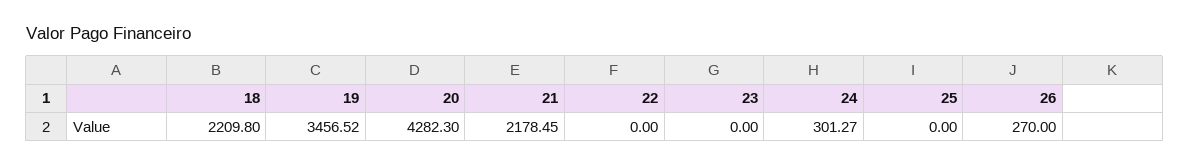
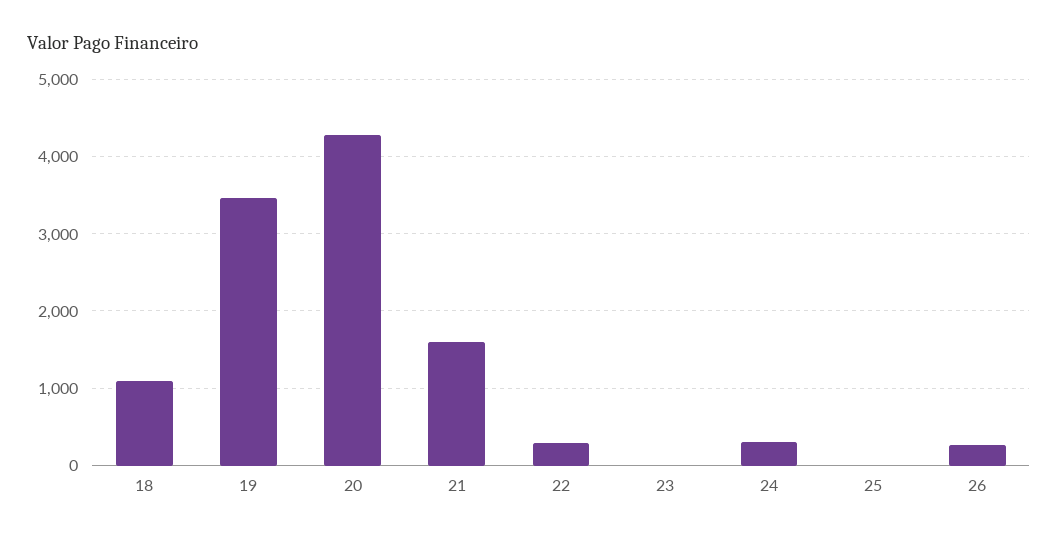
18: 2209.8 -> 1100
21: 2178.45 -> 1600
22: 0 -> 300

